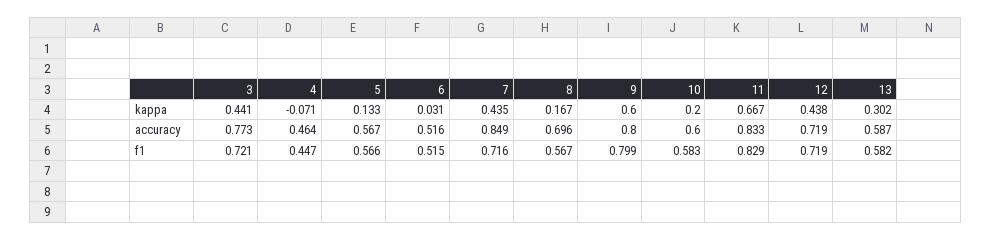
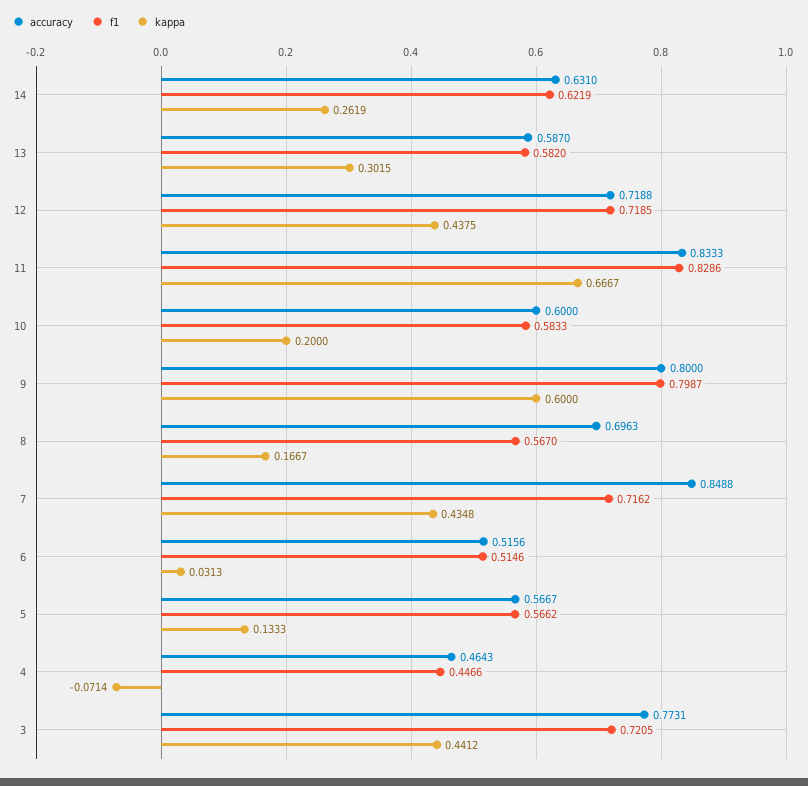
accuracy, 14: none -> 0.631
f1, 14: none -> 0.6219
kappa, 14: none -> 0.2619

